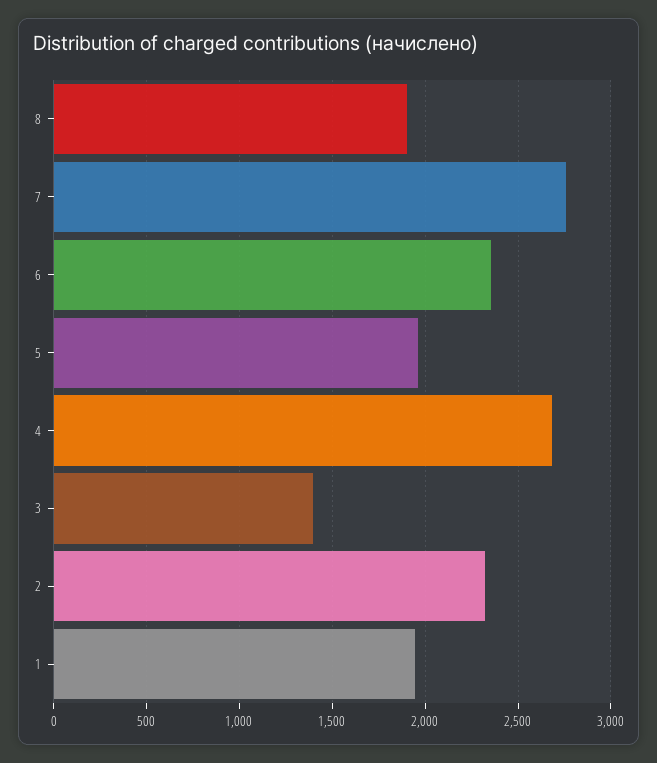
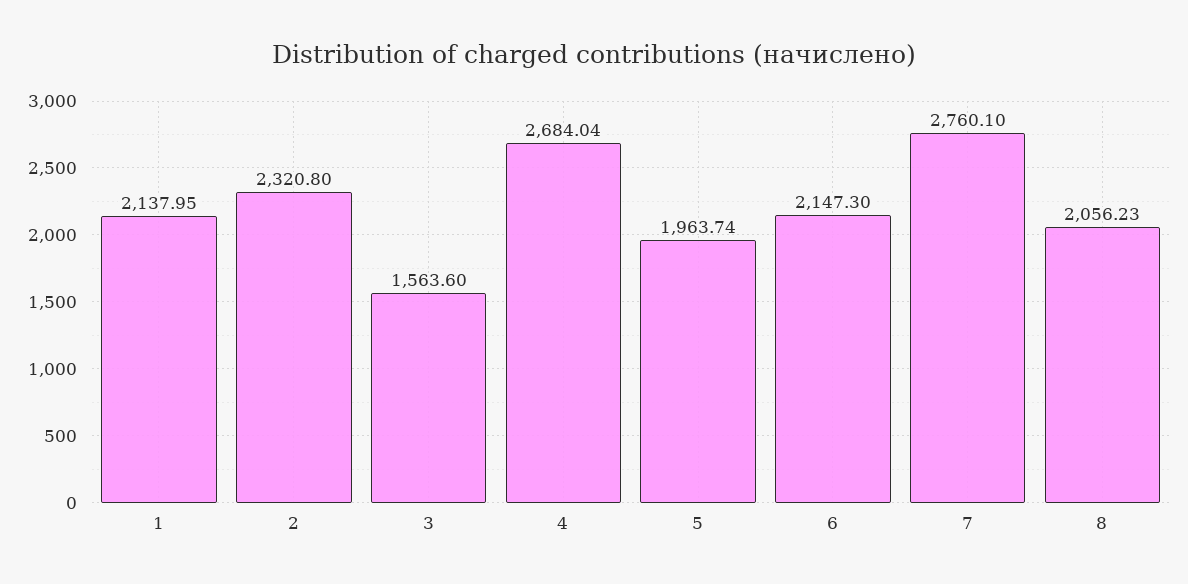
8: 1900 -> 2056.23
6: 2350 -> 2147.3
3: 1400 -> 1563.6
1: 1950 -> 2137.95

